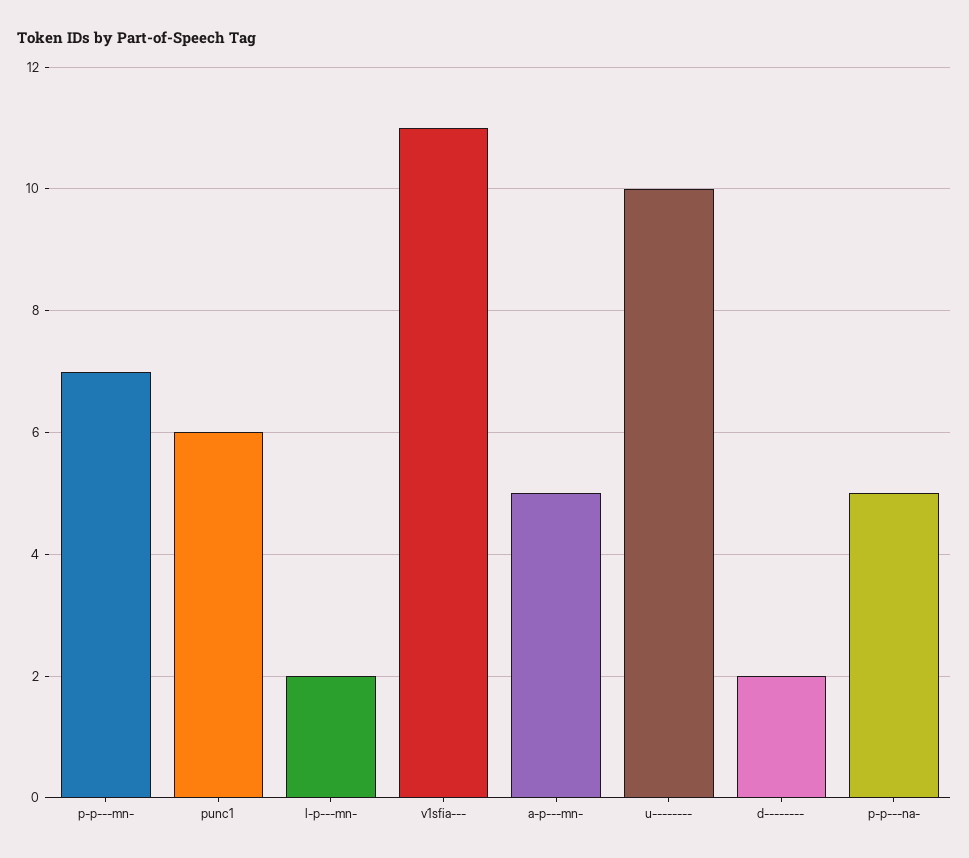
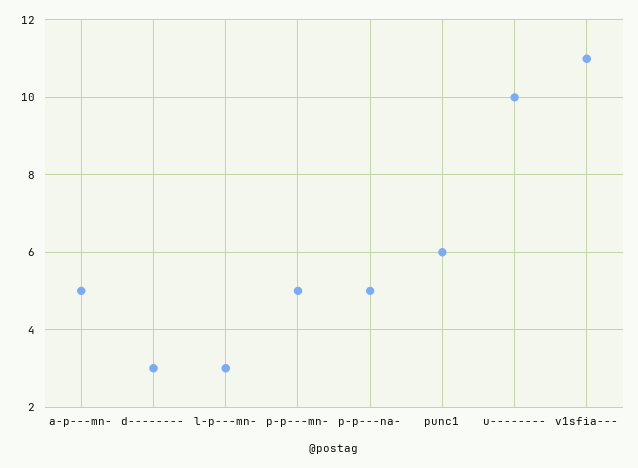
p-p---mn-: 7 -> 5
l-p---mn-: 2 -> 3
d--------: 2 -> 3

